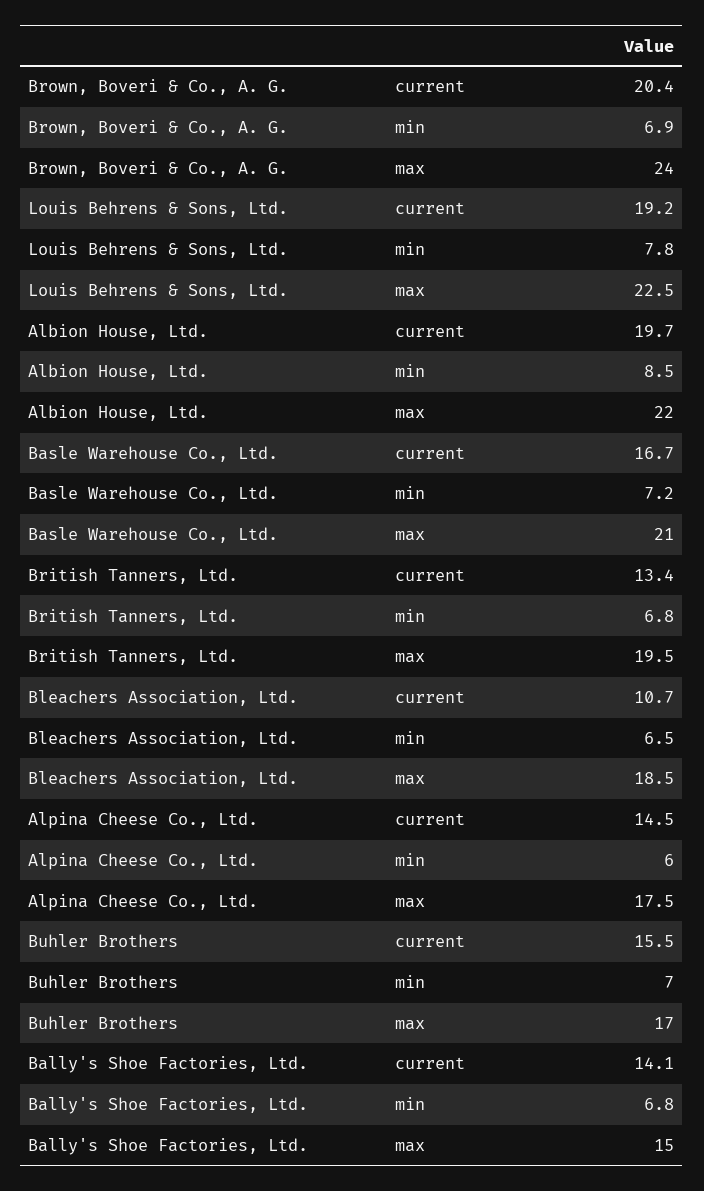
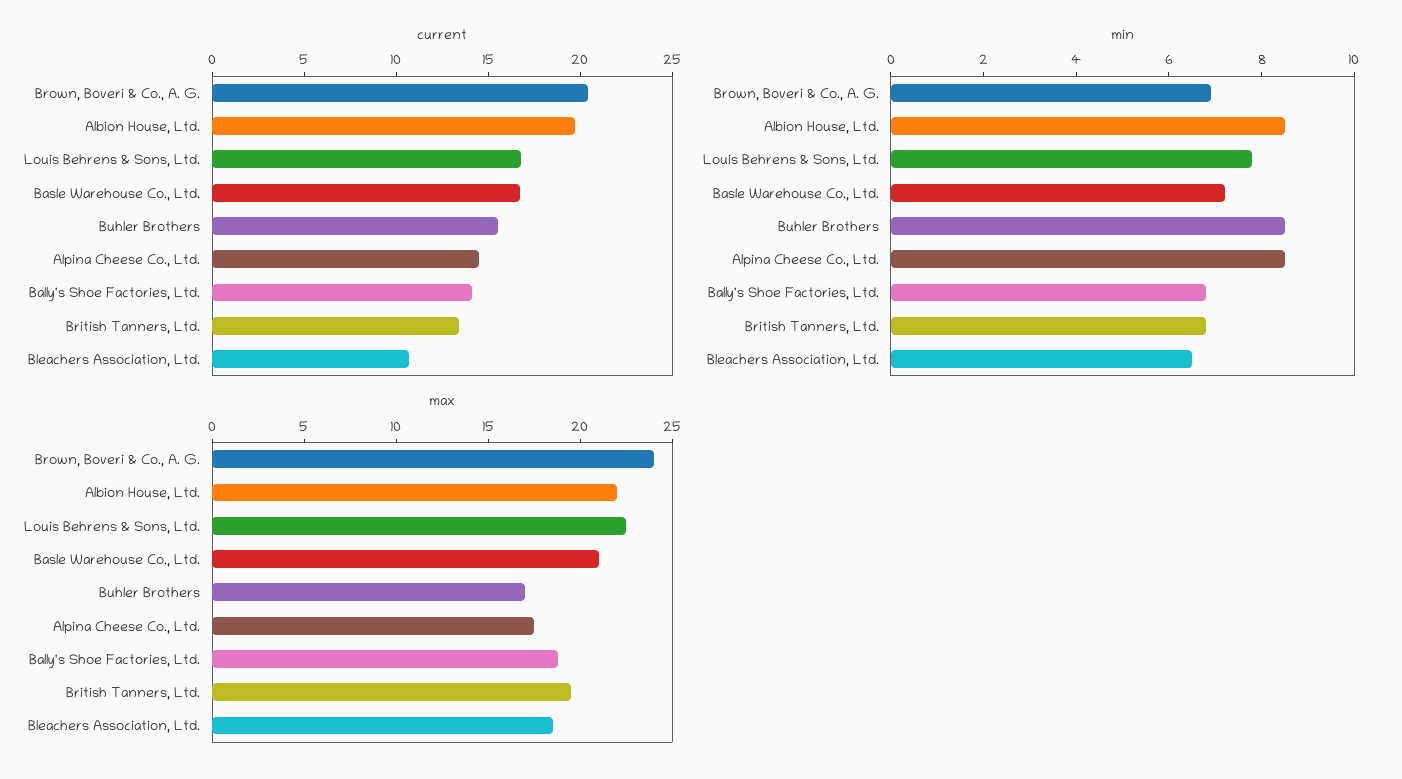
current, Louis Behrens & Sons, Ltd.: 19.2 -> 17
min, Alpina Cheese Co., Ltd.: 6 -> 8.5
min, Buhler Brothers: 7 -> 8.5
max, Bally's Shoe Factories, Ltd.: 15 -> 19

